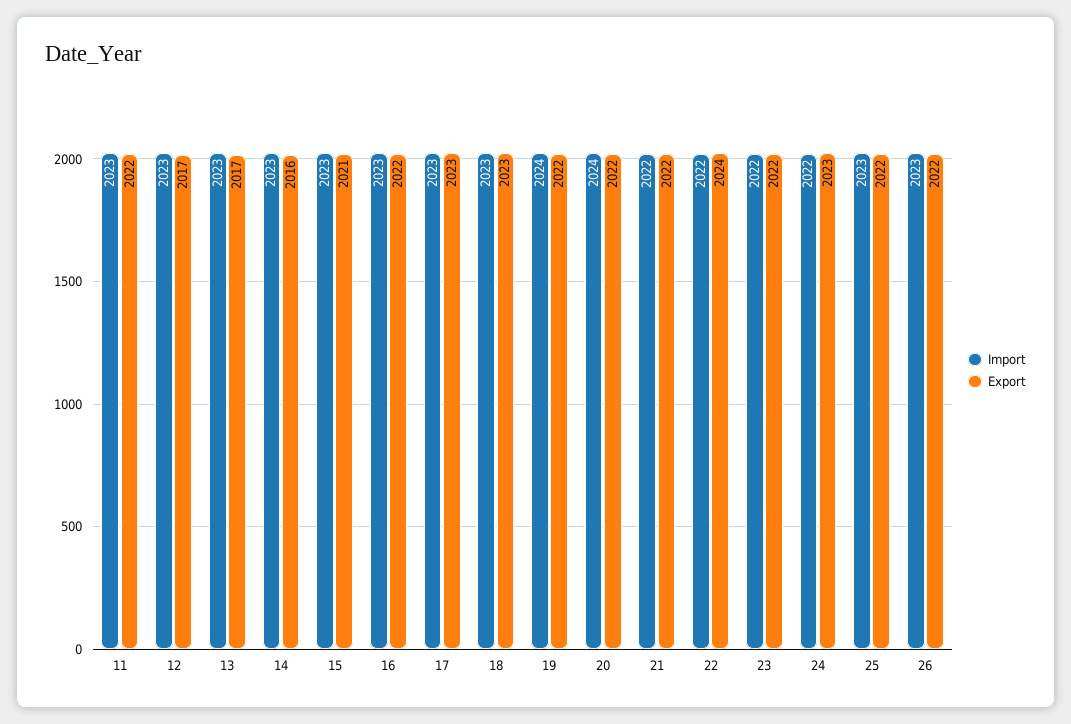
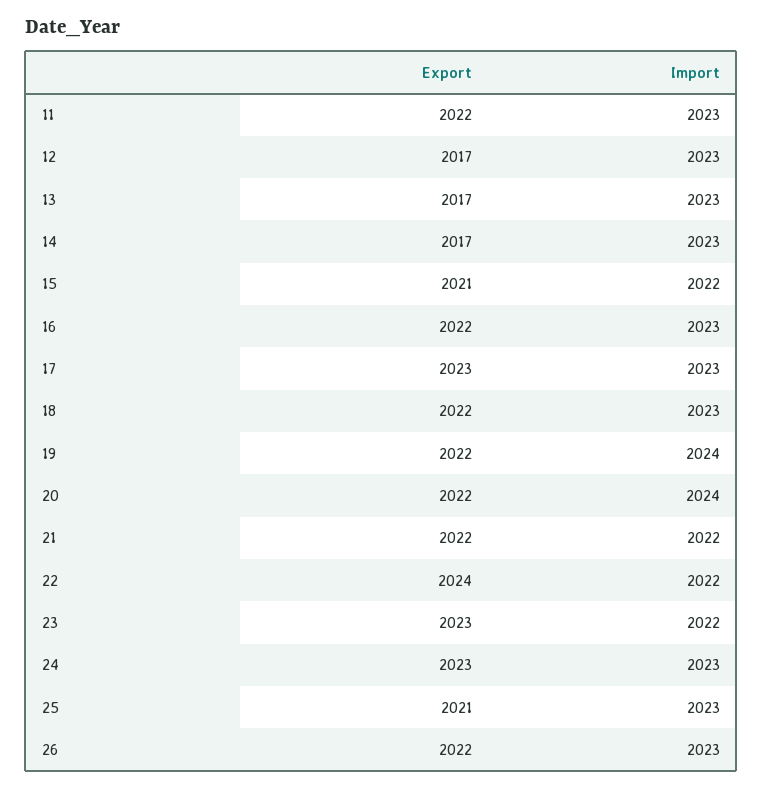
Export, 14: 2016 -> 2017
Import, 15: 2023 -> 2022
Export, 18: 2023 -> 2022
Export, 23: 2022 -> 2023
Import, 24: 2022 -> 2023
Export, 25: 2022 -> 2021

